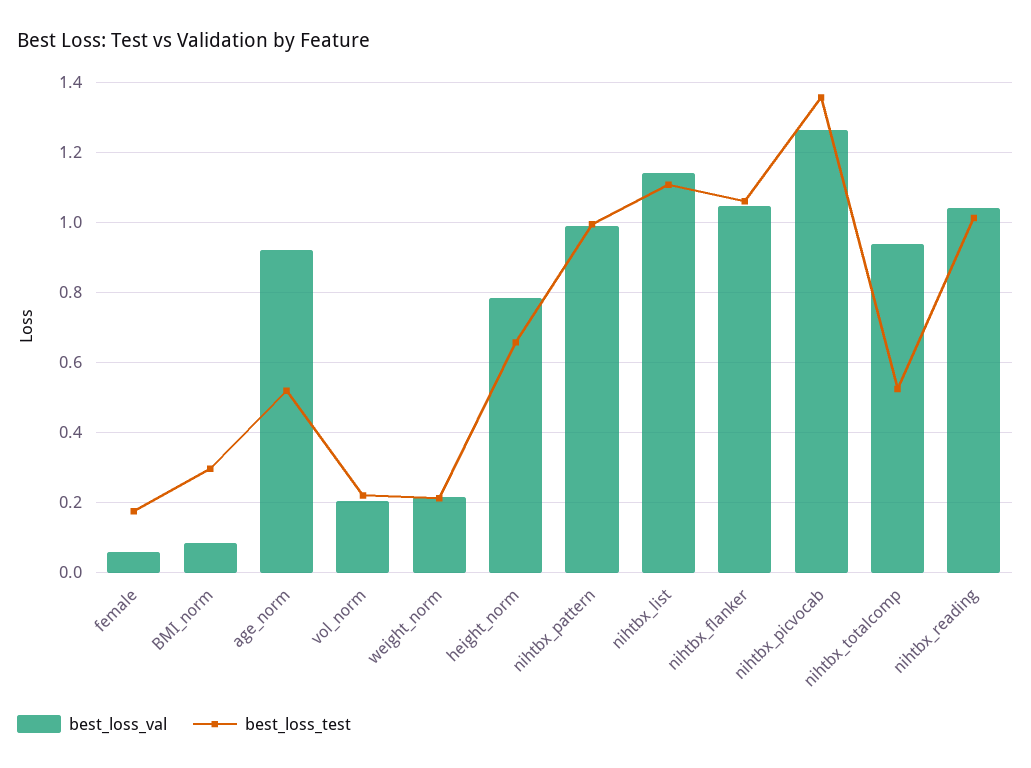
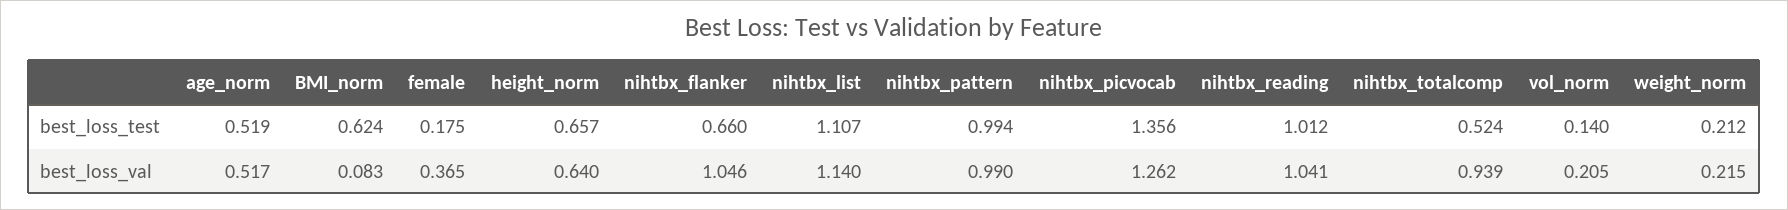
best_loss_val, female: 0.06 -> 0.365
best_loss_test, BMI_norm: 0.3 -> 0.624
best_loss_val, age_norm: 0.92 -> 0.517
best_loss_test, vol_norm: 0.22 -> 0.14
best_loss_val, height_norm: 0.78 -> 0.64
best_loss_test, nihtbx_flanker: 1.06 -> 0.66

